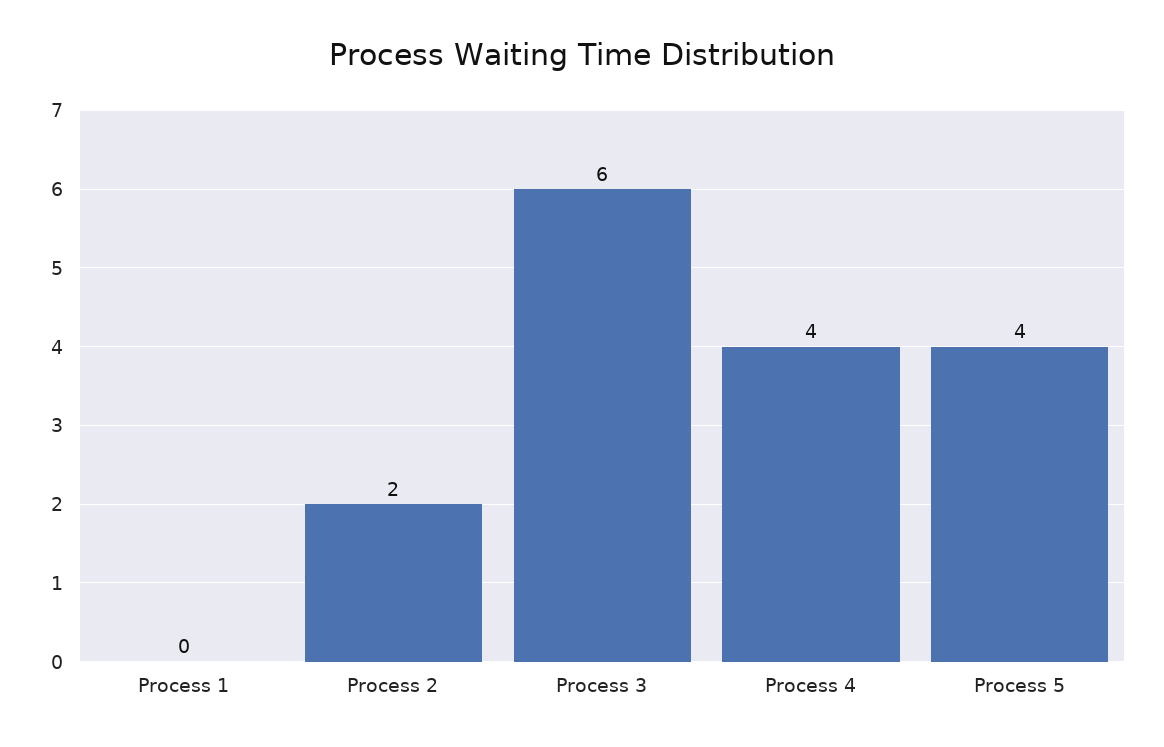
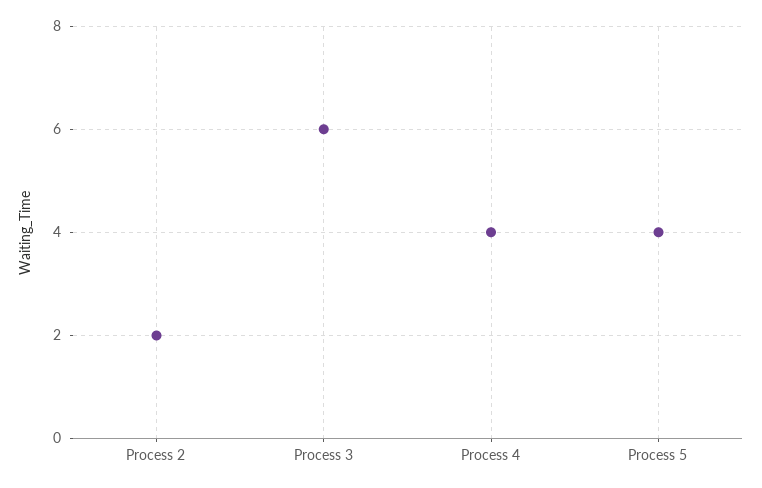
Process 1: 0 -> none

